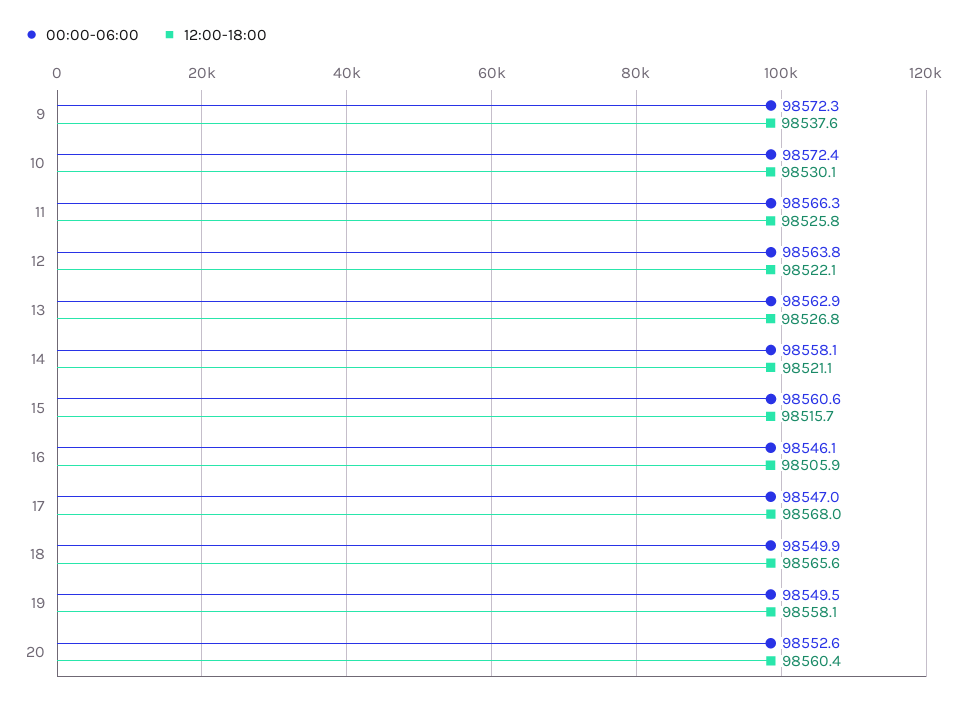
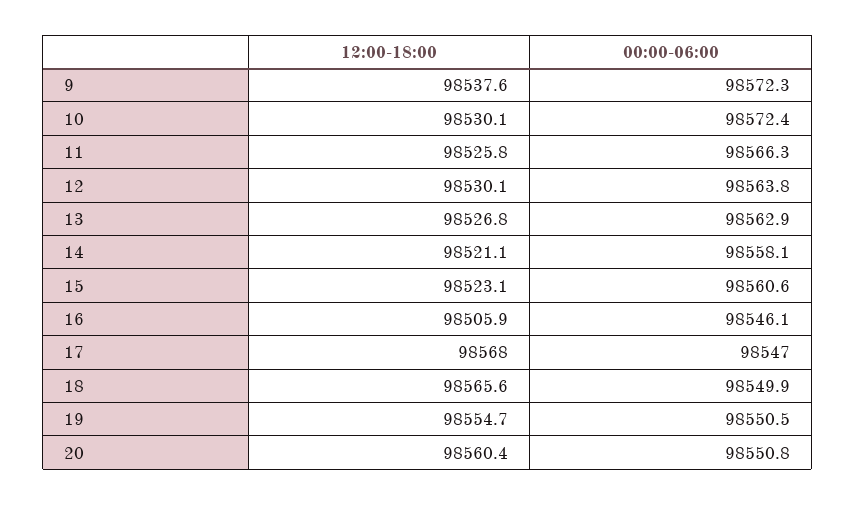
12:00-18:00, 12: 98522.1 -> 98530.1
12:00-18:00, 15: 98515.7 -> 98523.1
00:00-06:00, 19: 98549.5 -> 98550.5
12:00-18:00, 19: 98558.1 -> 98554.7
00:00-06:00, 20: 98552.6 -> 98550.8

